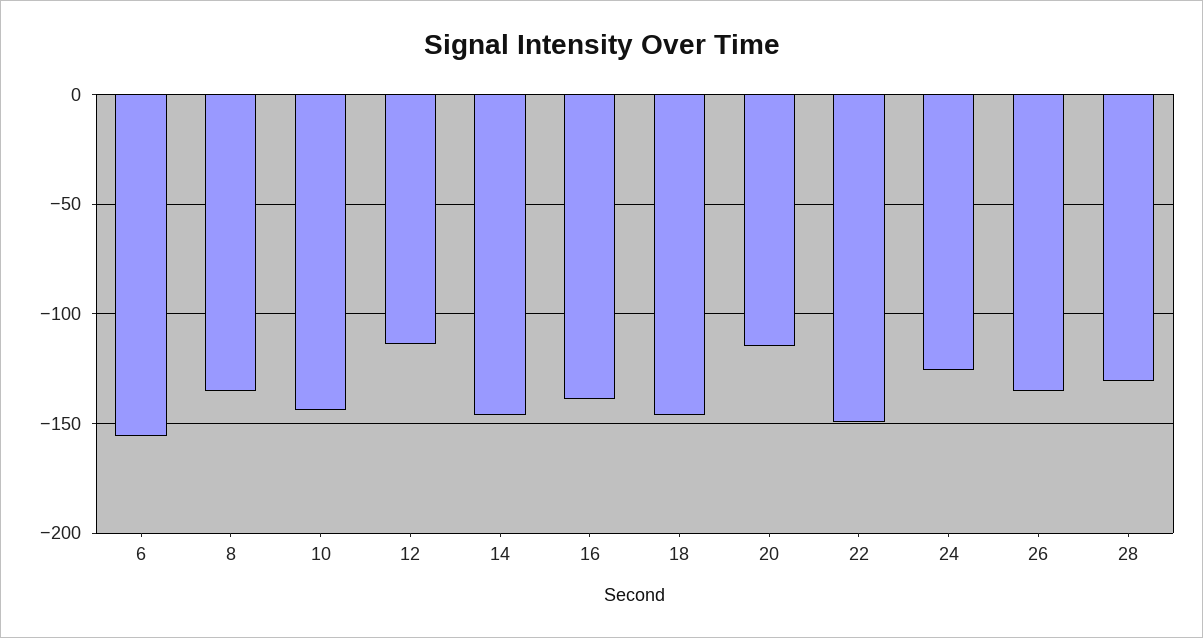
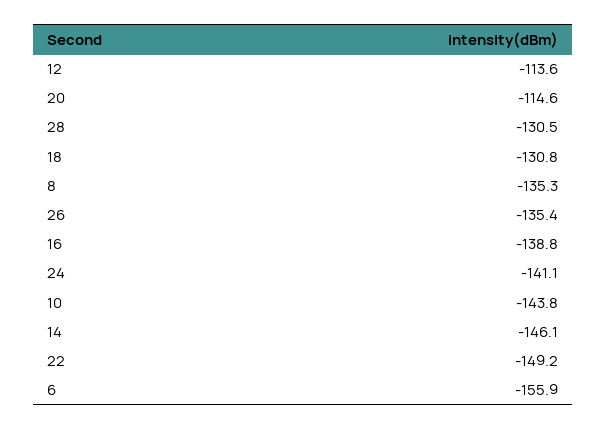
18: -145 -> -130.8
24: -125 -> -141.1

